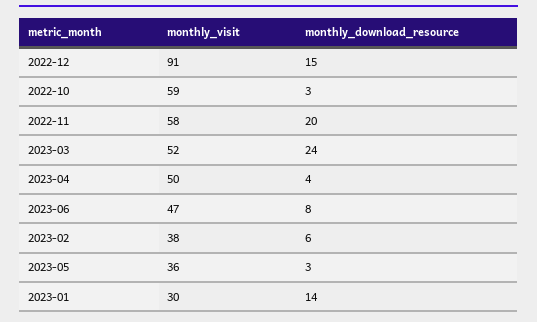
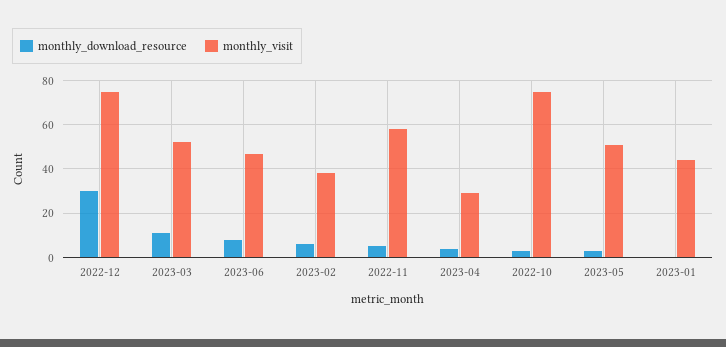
monthly_visit, 2022-12: 91 -> 75
monthly_download_resource, 2022-12: 15 -> 30
monthly_visit, 2022-10: 59 -> 75
monthly_download_resource, 2022-11: 20 -> 5
monthly_download_resource, 2023-03: 24 -> 10
monthly_visit, 2023-04: 50 -> 30
monthly_visit, 2023-05: 36 -> 50
monthly_visit, 2023-01: 30 -> 45
monthly_download_resource, 2023-01: 14 -> 0

